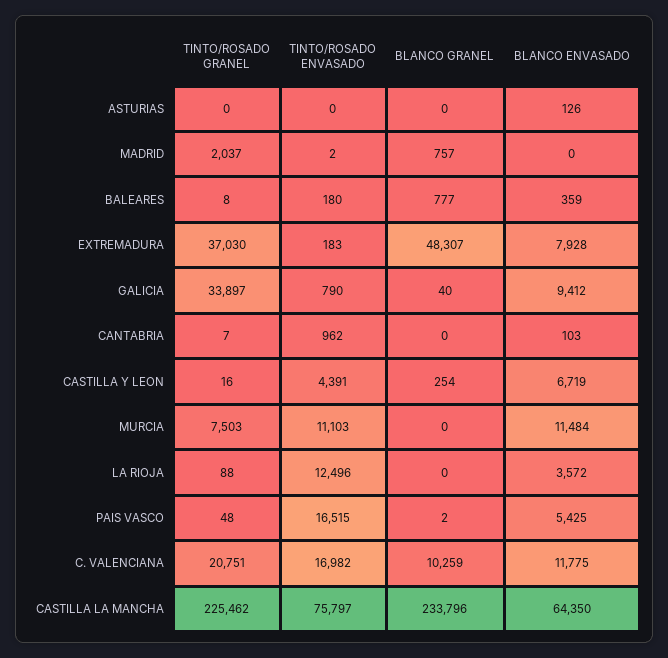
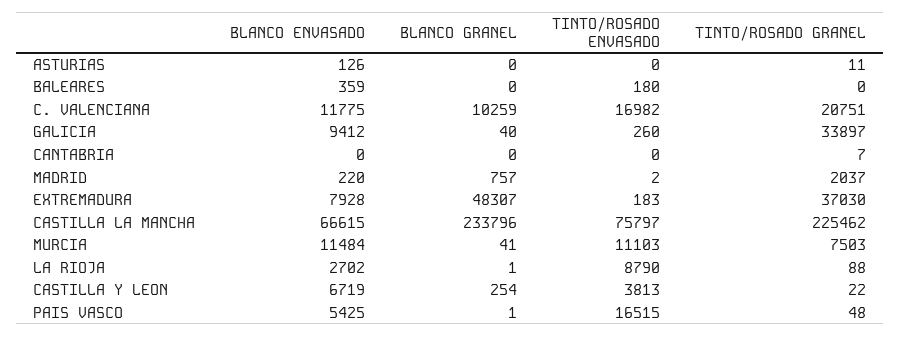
TINTO/ROSADO GRANEL, ASTURIAS: 0 -> 11
BLANCO ENVASADO, MADRID: 0 -> 220
TINTO/ROSADO GRANEL, BALEARES: 8 -> 0
BLANCO GRANEL, BALEARES: 777 -> 0
TINTO/ROSADO ENVASADO, GALICIA: 790 -> 260
TINTO/ROSADO ENVASADO, CANTABRIA: 962 -> 0
BLANCO ENVASADO, CANTABRIA: 103 -> 0
TINTO/ROSADO GRANEL, CASTILLA Y LEON: 16 -> 22
TINTO/ROSADO ENVASADO, CASTILLA Y LEON: 4391 -> 3813
BLANCO GRANEL, MURCIA: 0 -> 41
TINTO/ROSADO ENVASADO, LA RIOJA: 12496 -> 8790
BLANCO GRANEL, LA RIOJA: 0 -> 1
BLANCO ENVASADO, LA RIOJA: 3572 -> 2702
BLANCO GRANEL, PAIS VASCO: 2 -> 1
BLANCO ENVASADO, CASTILLA LA MANCHA: 64350 -> 66615

